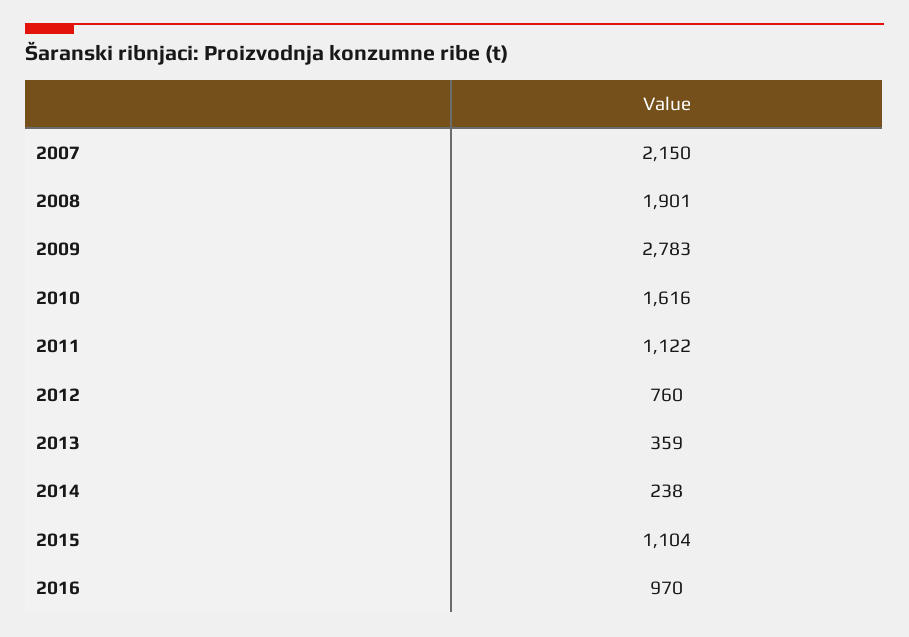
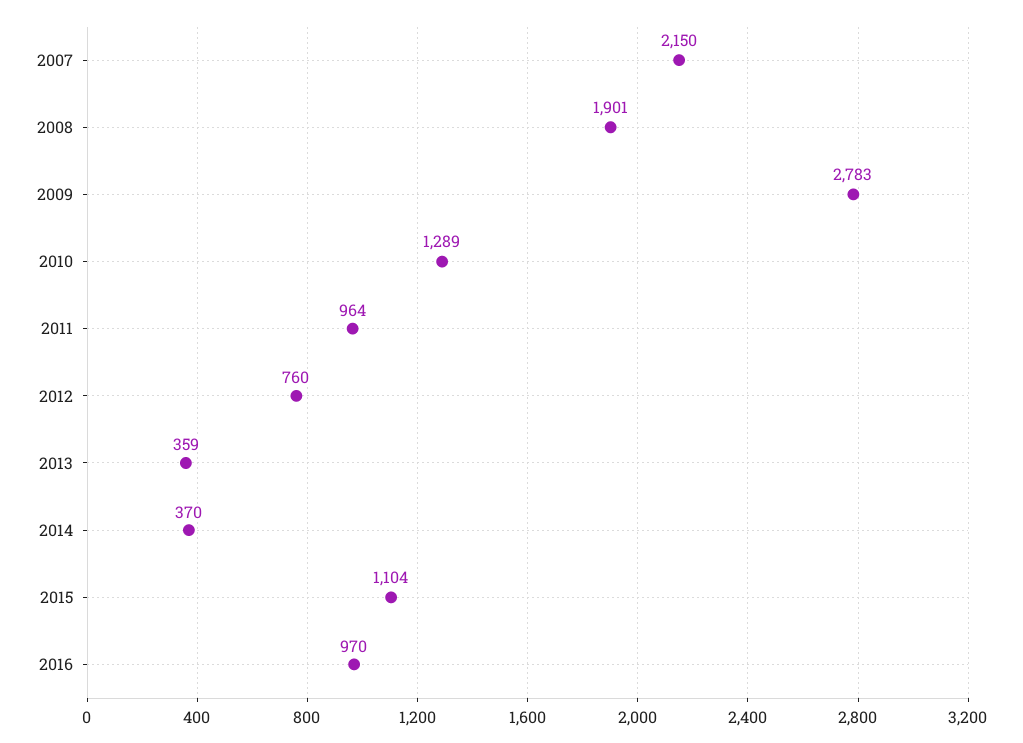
2010: 1616 -> 1289
2011: 1122 -> 964
2014: 238 -> 370

